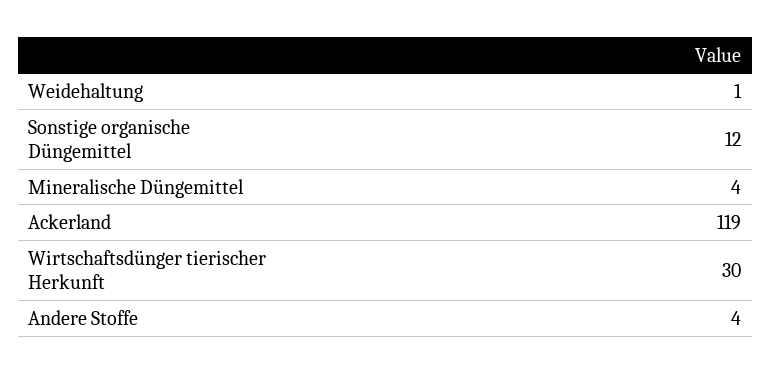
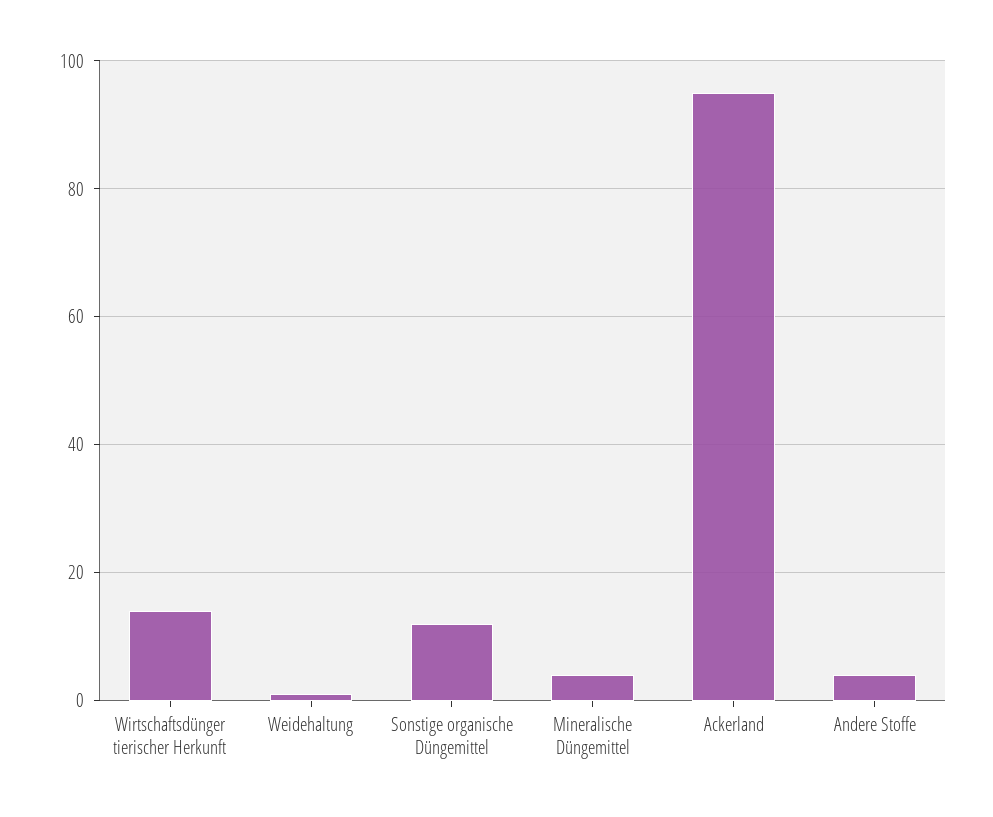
Ackerland: 119 -> 95
Wirtschaftsdünger tierischer Herkunft: 30 -> 15

